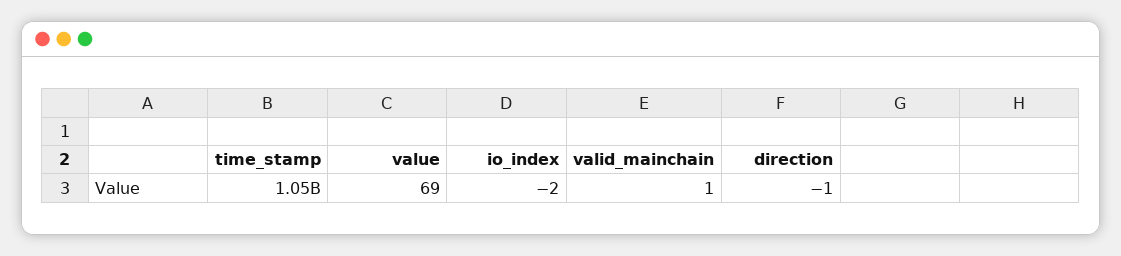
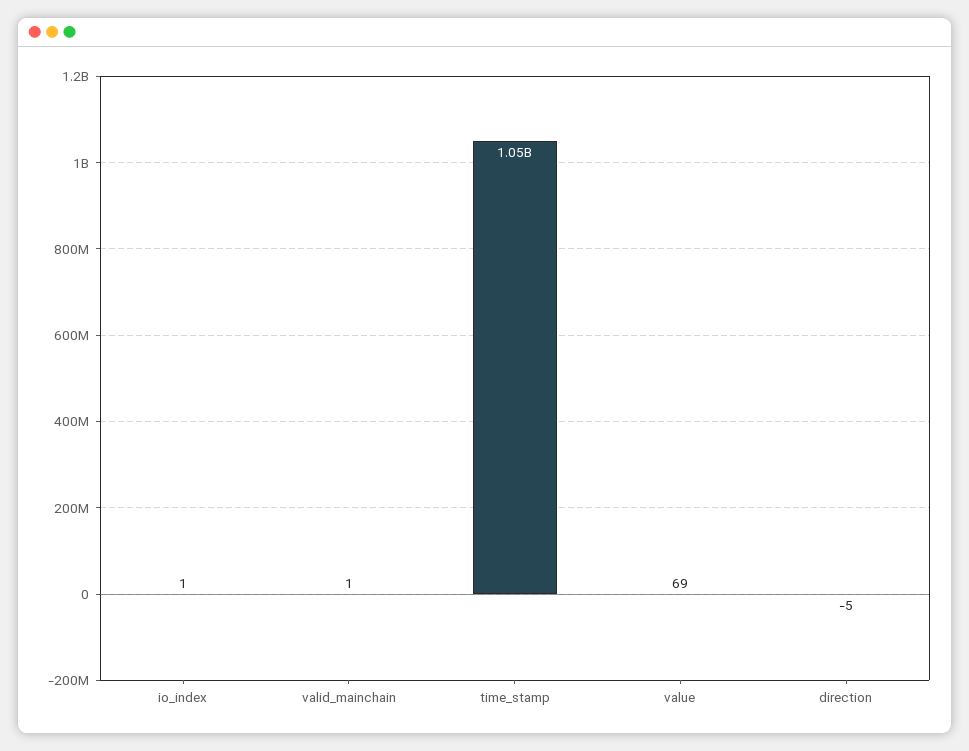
io_index: -2 -> 1
direction: -1 -> -5

